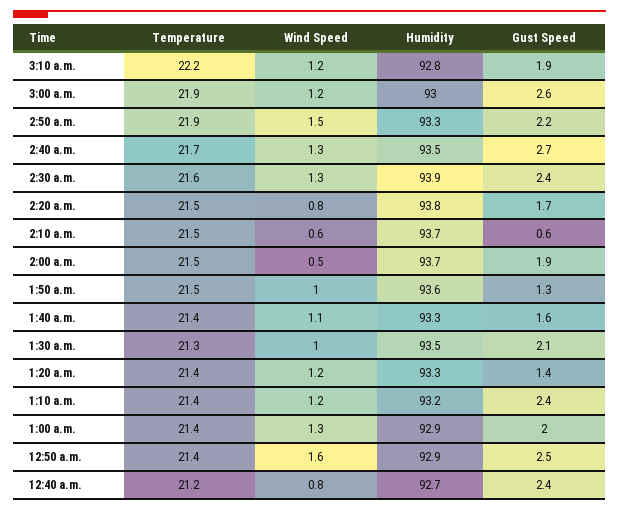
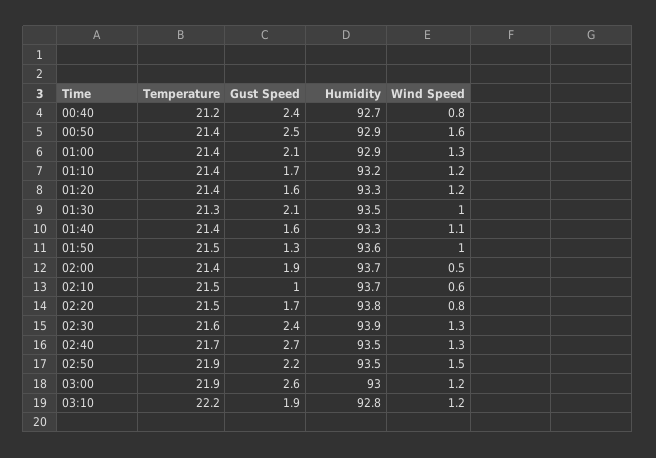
Humidity, 2:50 a.m.: 93.3 -> 93.5
Gust Speed, 2:10 a.m.: 0.6 -> 1
Temperature, 2:00 a.m.: 21.5 -> 21.4
Gust Speed, 1:20 a.m.: 1.4 -> 1.6
Gust Speed, 1:10 a.m.: 2.4 -> 1.7
Gust Speed, 1:00 a.m.: 2 -> 2.1

